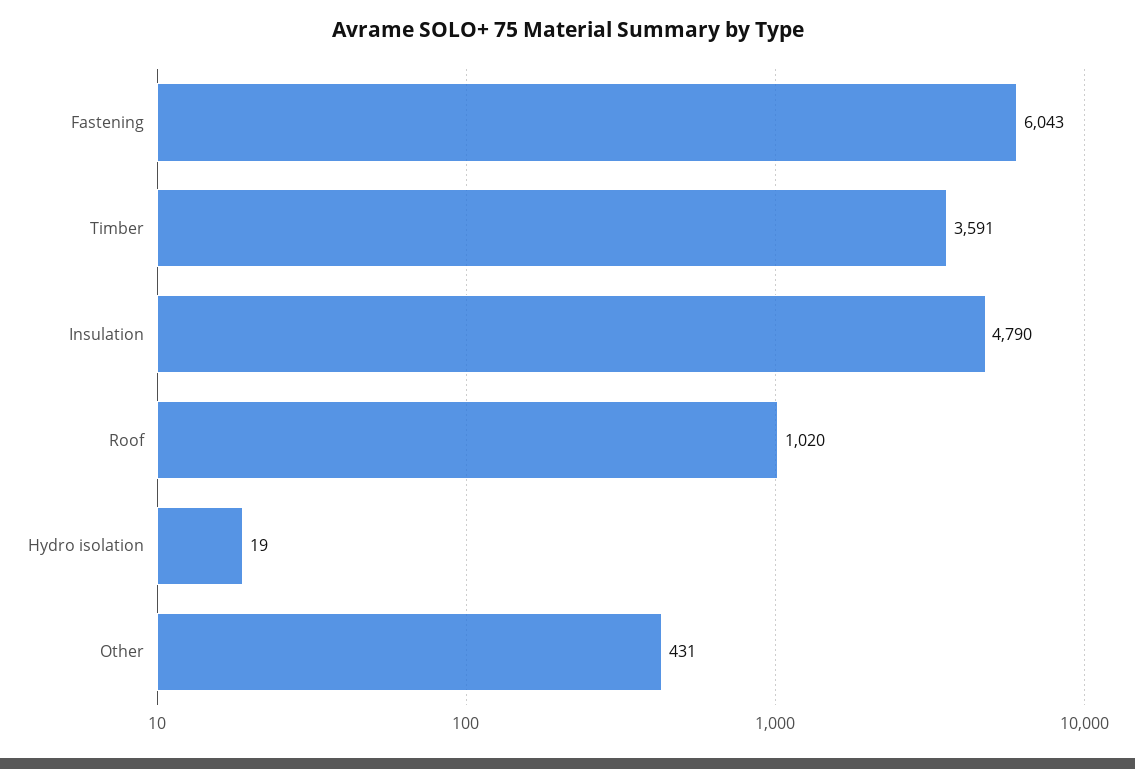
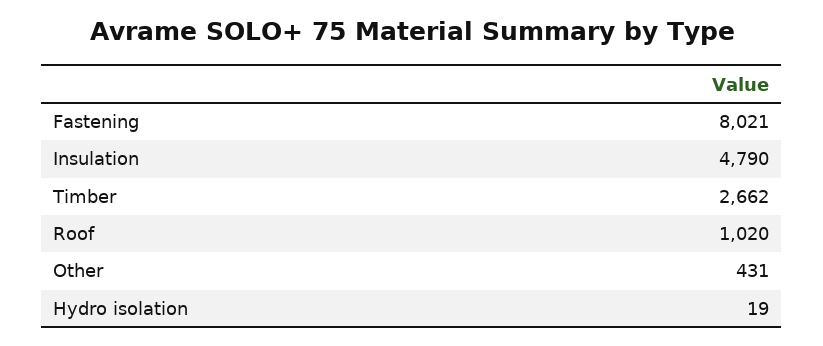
Fastening: 6043 -> 8021
Timber: 3591 -> 2662

